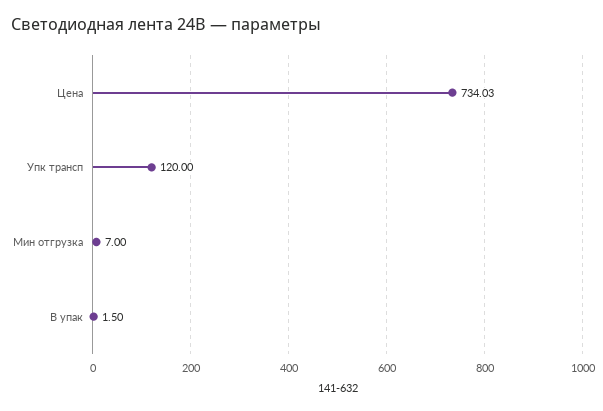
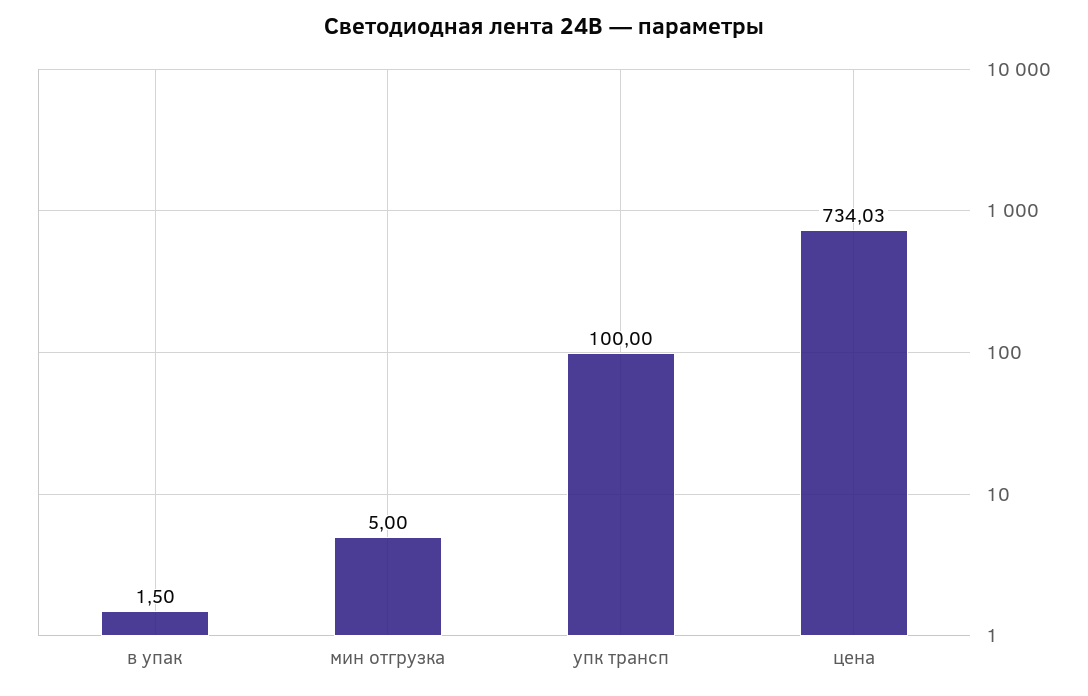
Упк трансп: 120 -> 100
Мин отгрузка: 7 -> 5

